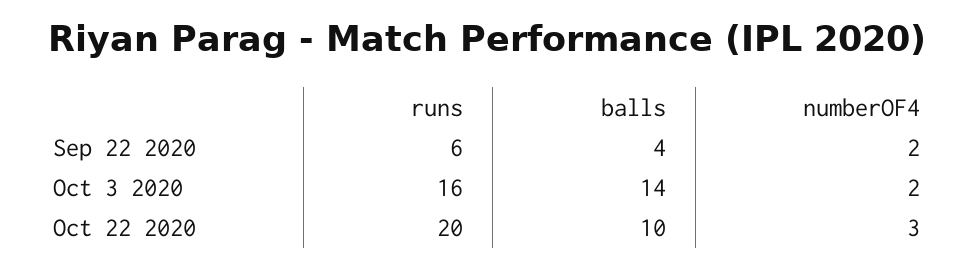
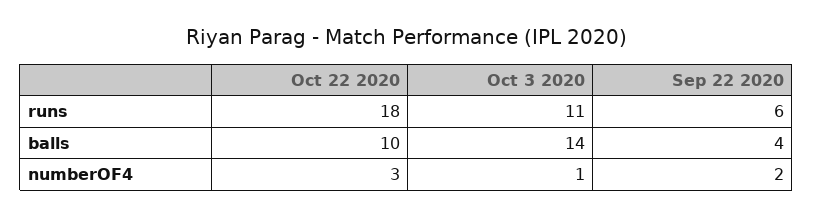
runs, Oct 3 2020: 16 -> 11
numberOF4, Oct 3 2020: 2 -> 1
runs, Oct 22 2020: 20 -> 18

